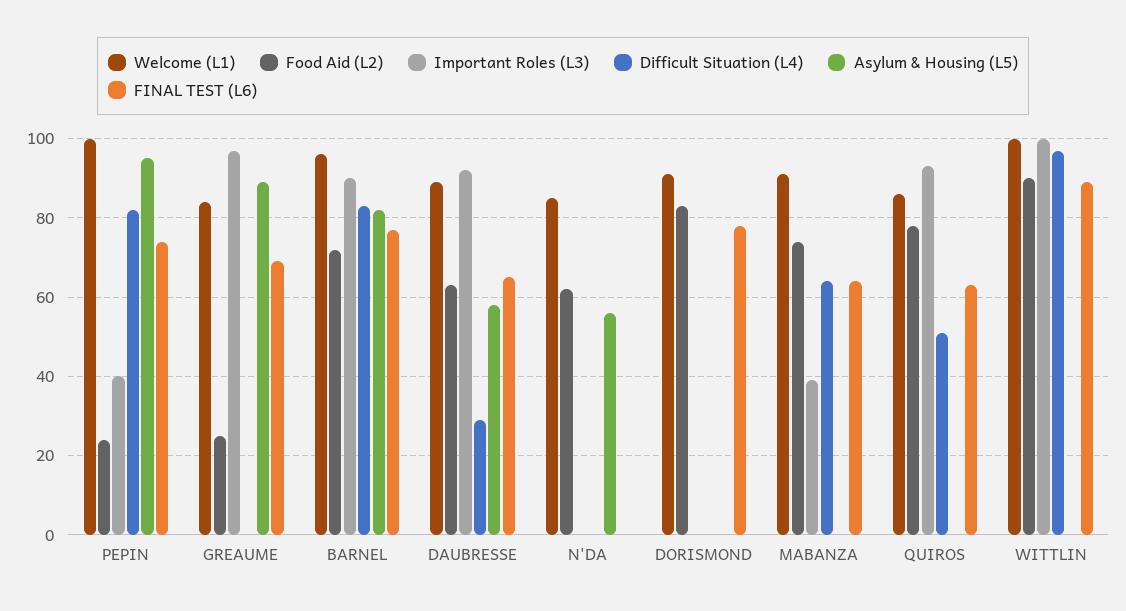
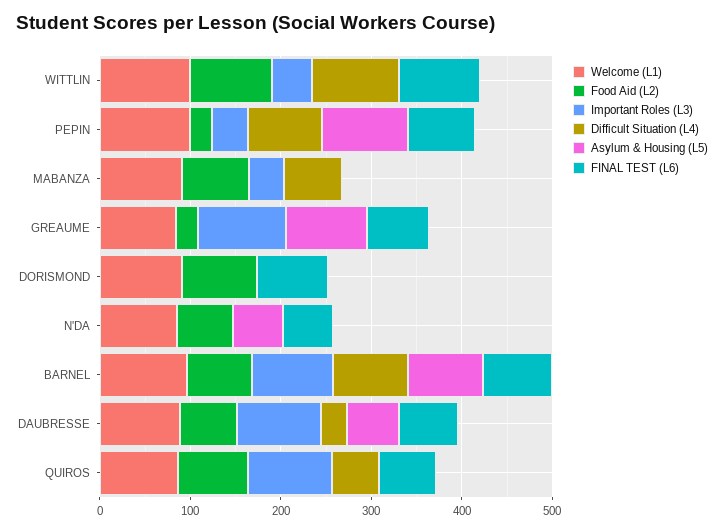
FINAL TEST (L6), N'DA: 0 -> 60
FINAL TEST (L6), MABANZA: 65 -> 0
Important Roles (L3), WITTLIN: 100 -> 40

